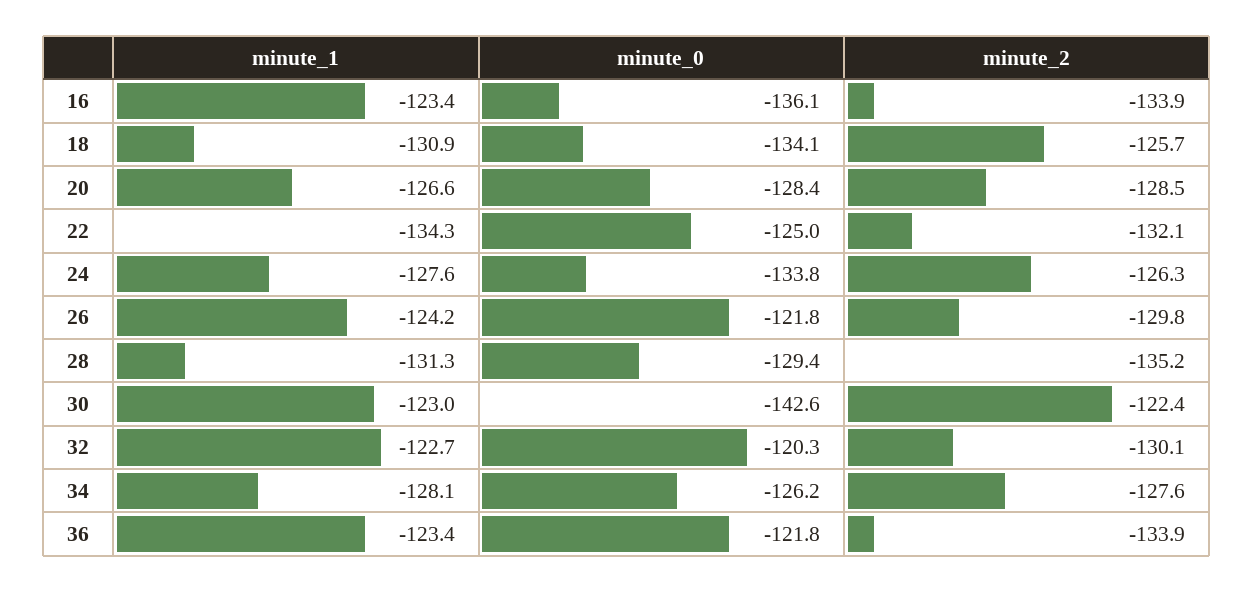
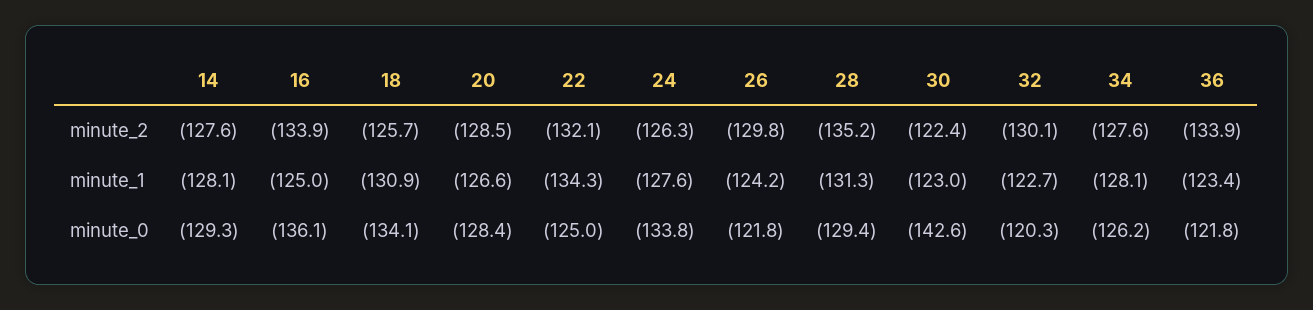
minute_1, 16: -123.4 -> -125
minute_2, 14: none -> -127.6
minute_1, 14: none -> -128.1
minute_0, 14: none -> -129.3

